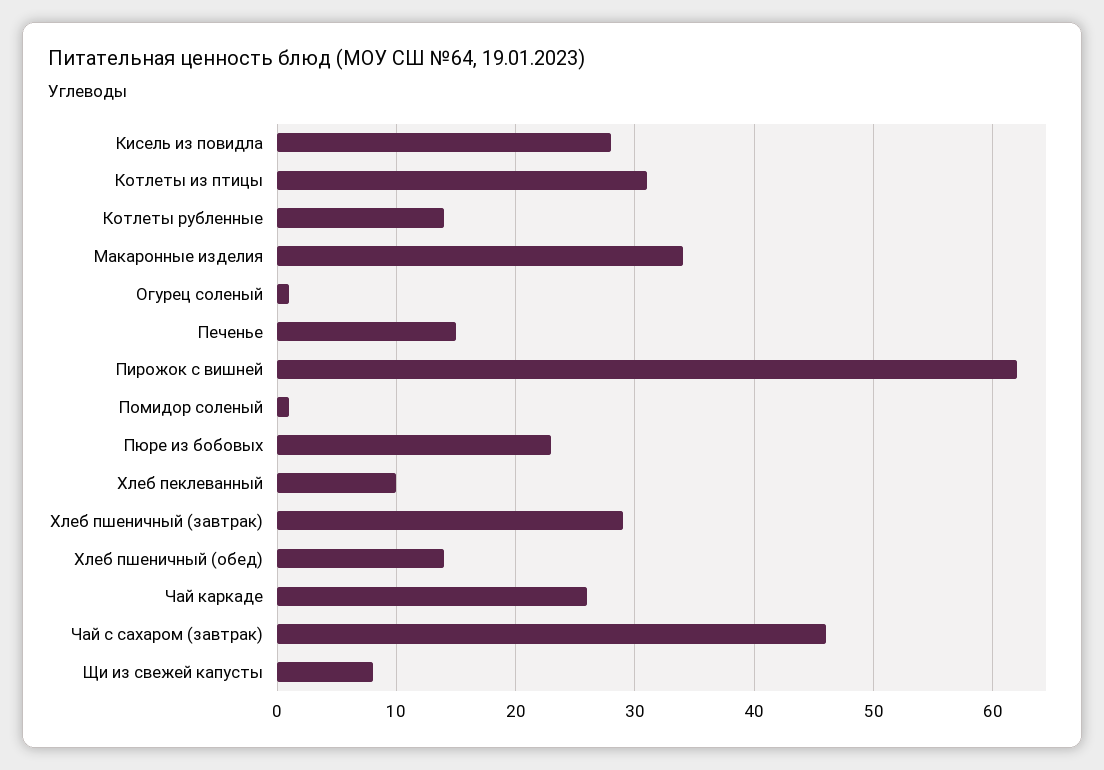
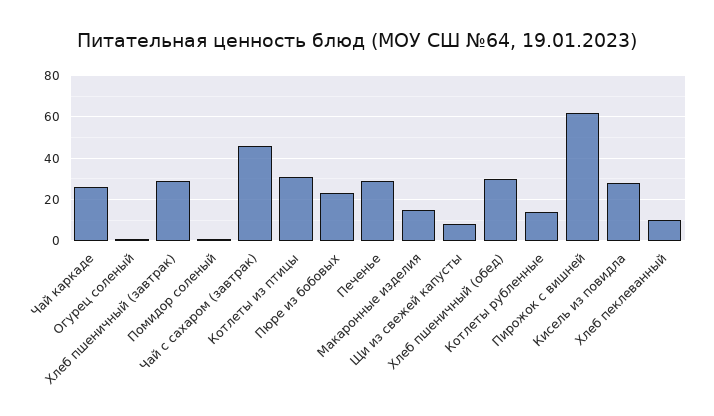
Макаронные изделия: 34 -> 15
Печенье: 15 -> 30
Хлеб пшеничный (обед): 14 -> 30

